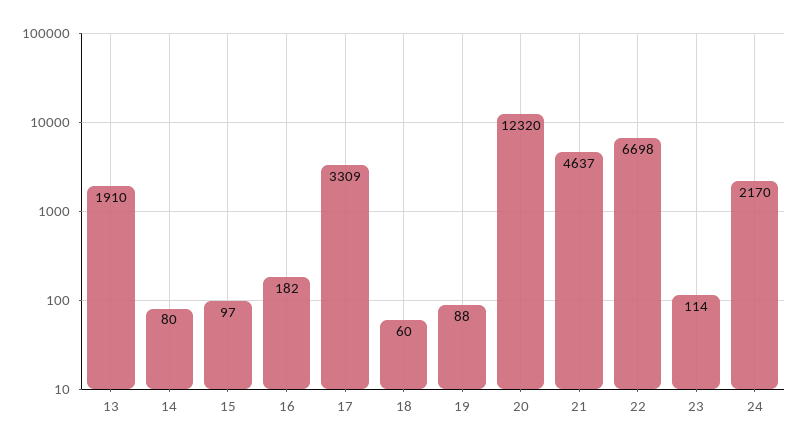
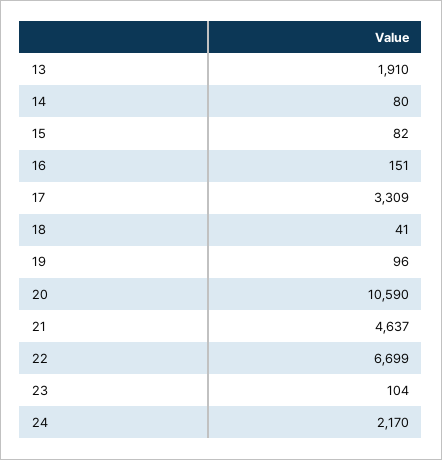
15: 97 -> 82
16: 182 -> 151
18: 60 -> 41
19: 88 -> 96
20: 12320 -> 10590
22: 6698 -> 6699
23: 114 -> 104

